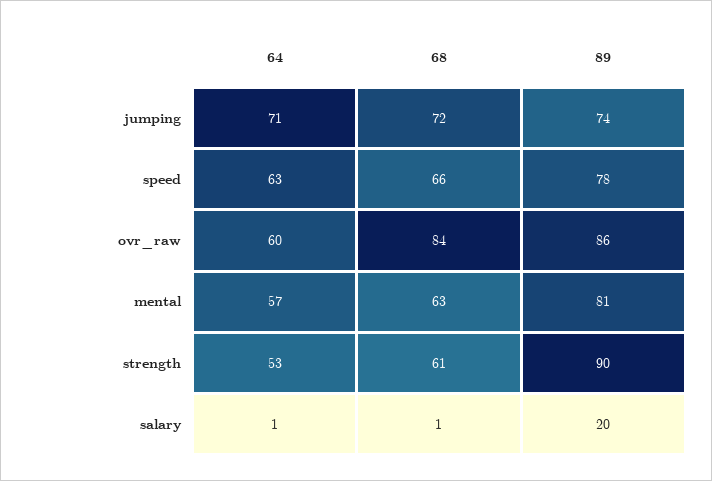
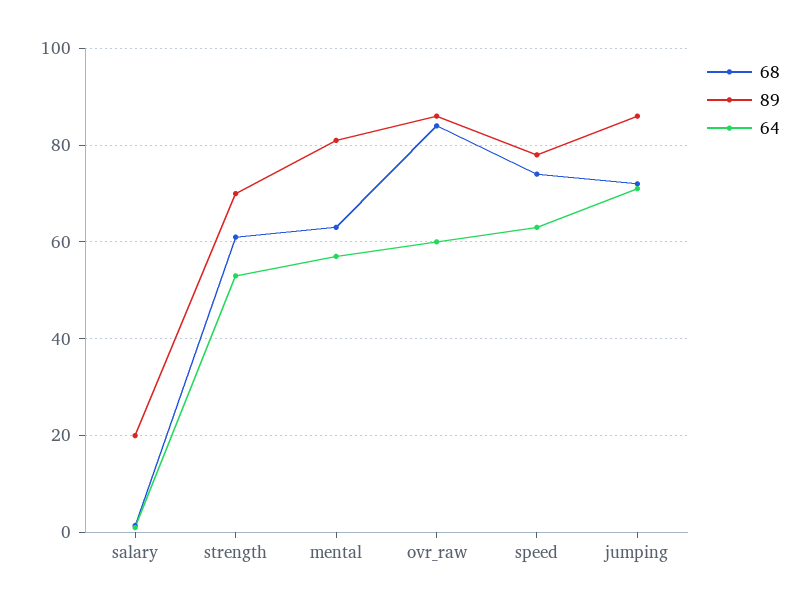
89, jumping: 74 -> 86
68, speed: 66 -> 74
89, strength: 90 -> 70

